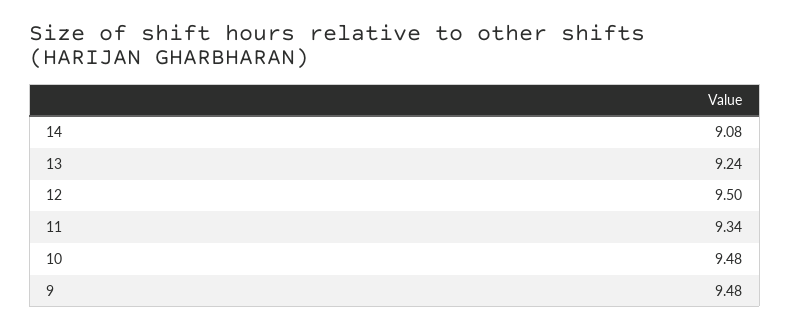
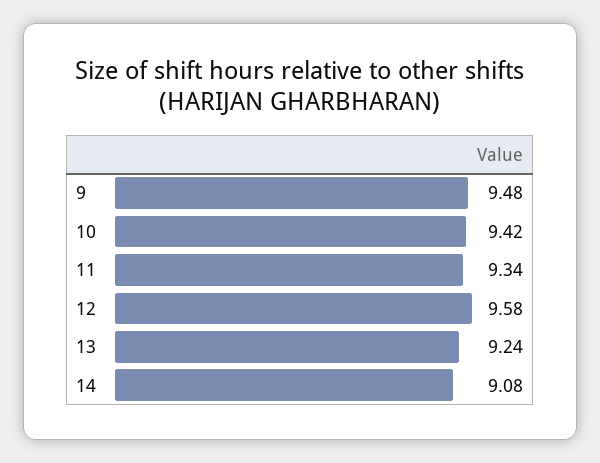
12: 9.5 -> 9.58
10: 9.48 -> 9.42

